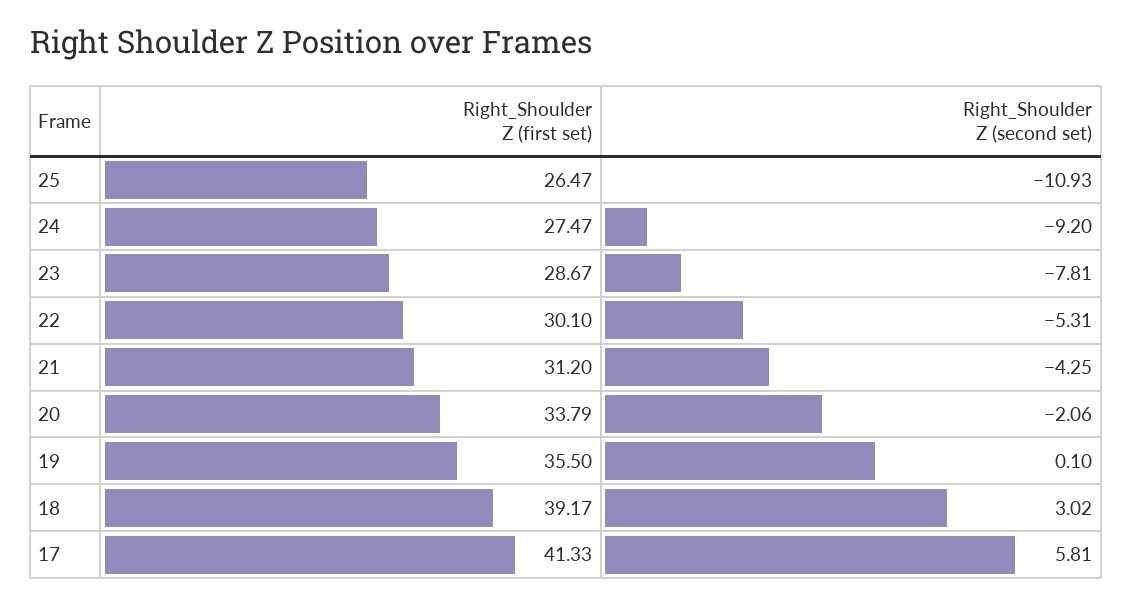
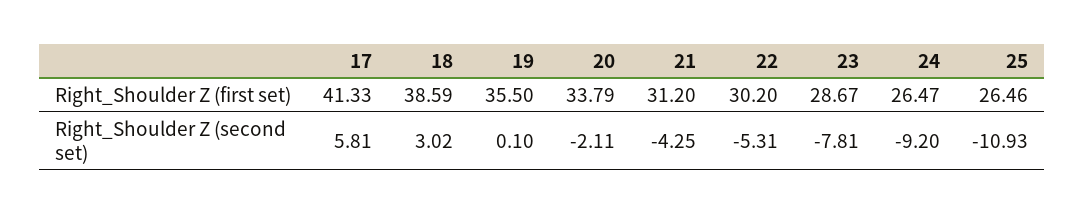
Right_Shoulder Z (first set), 25: 26.47 -> 26.46
Right_Shoulder Z (first set), 24: 27.47 -> 26.47
Right_Shoulder Z (first set), 22: 30.1 -> 30.2
Right_Shoulder Z (second set), 20: -2.06 -> -2.11
Right_Shoulder Z (first set), 18: 39.17 -> 38.59

